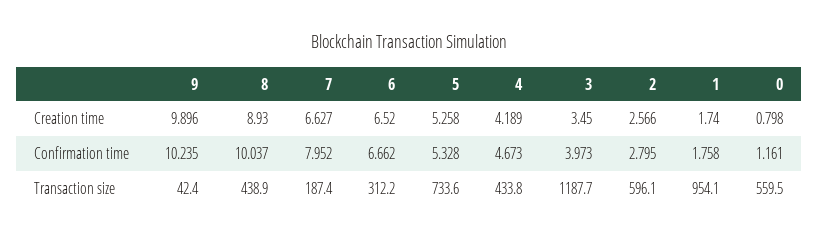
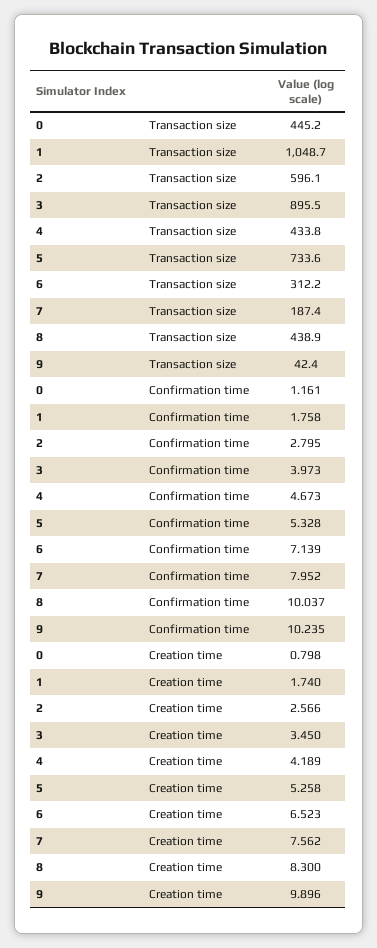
8, Creation time: 8.93 -> 8.3
7, Creation time: 6.627 -> 7.562
6, Creation time: 6.52 -> 6.523
6, Confirmation time: 6.662 -> 7.139
3, Transaction size: 1187.7 -> 895.5
1, Transaction size: 954.1 -> 1048.7
0, Transaction size: 559.5 -> 445.2

